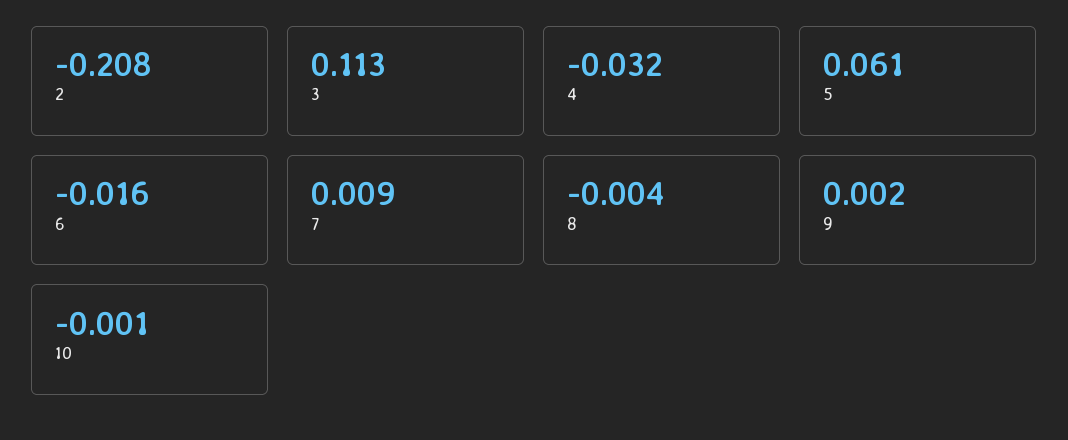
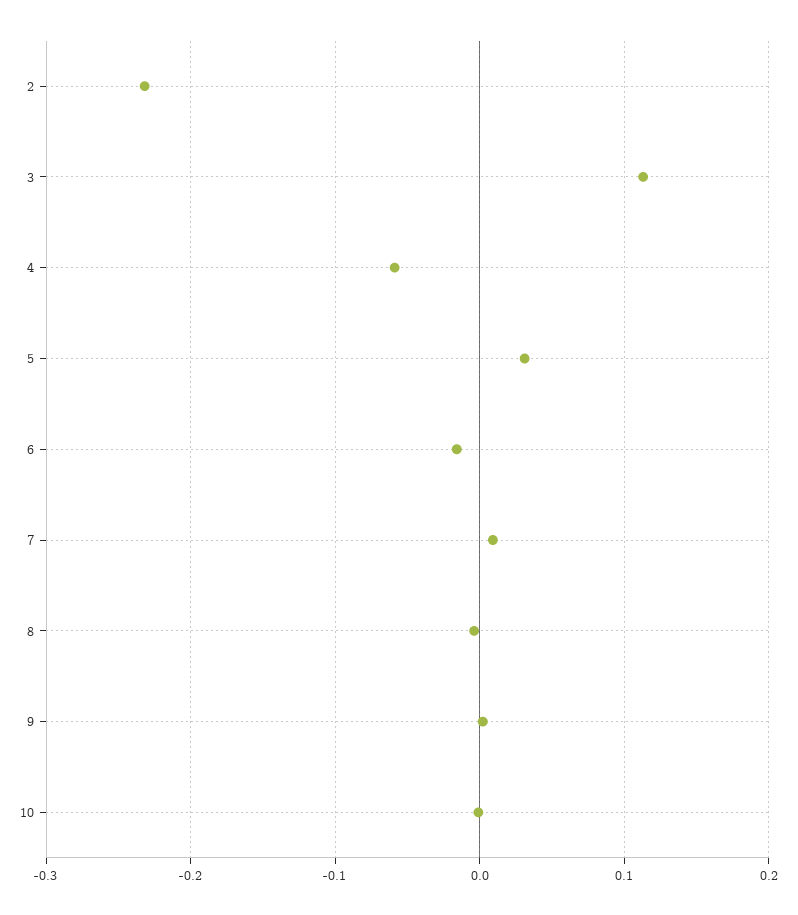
2: -0.208 -> -0.23
4: -0.032 -> -0.06
5: 0.061 -> 0.03

